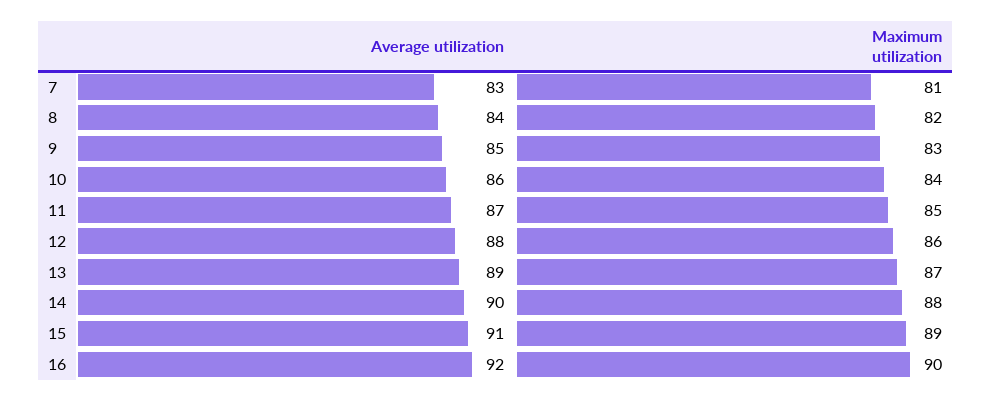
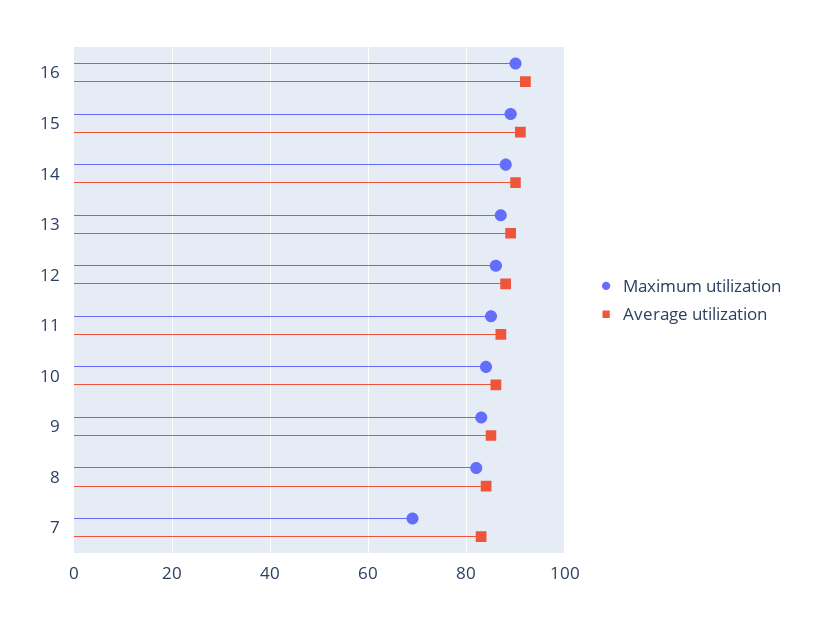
Maximum utilization, 7: 81 -> 70

